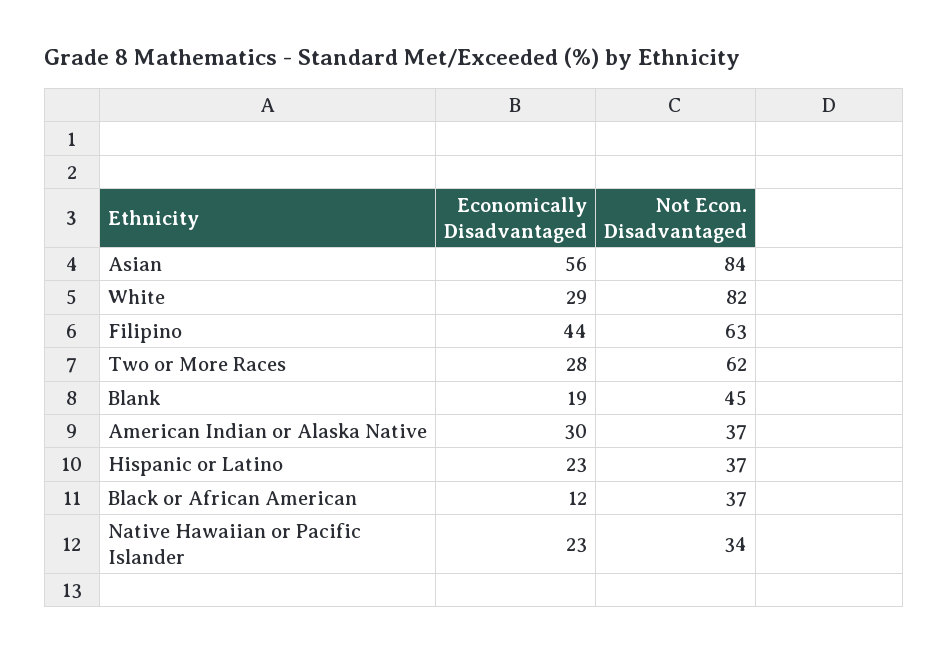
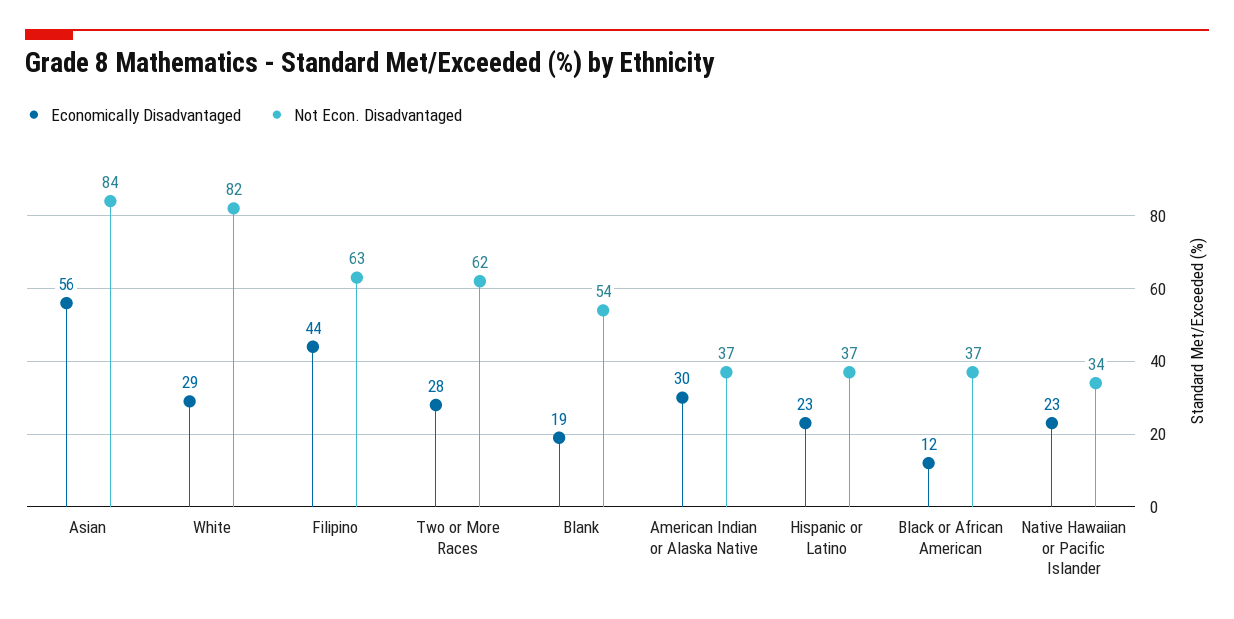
Not Econ. Disadvantaged, Blank: 45 -> 54

